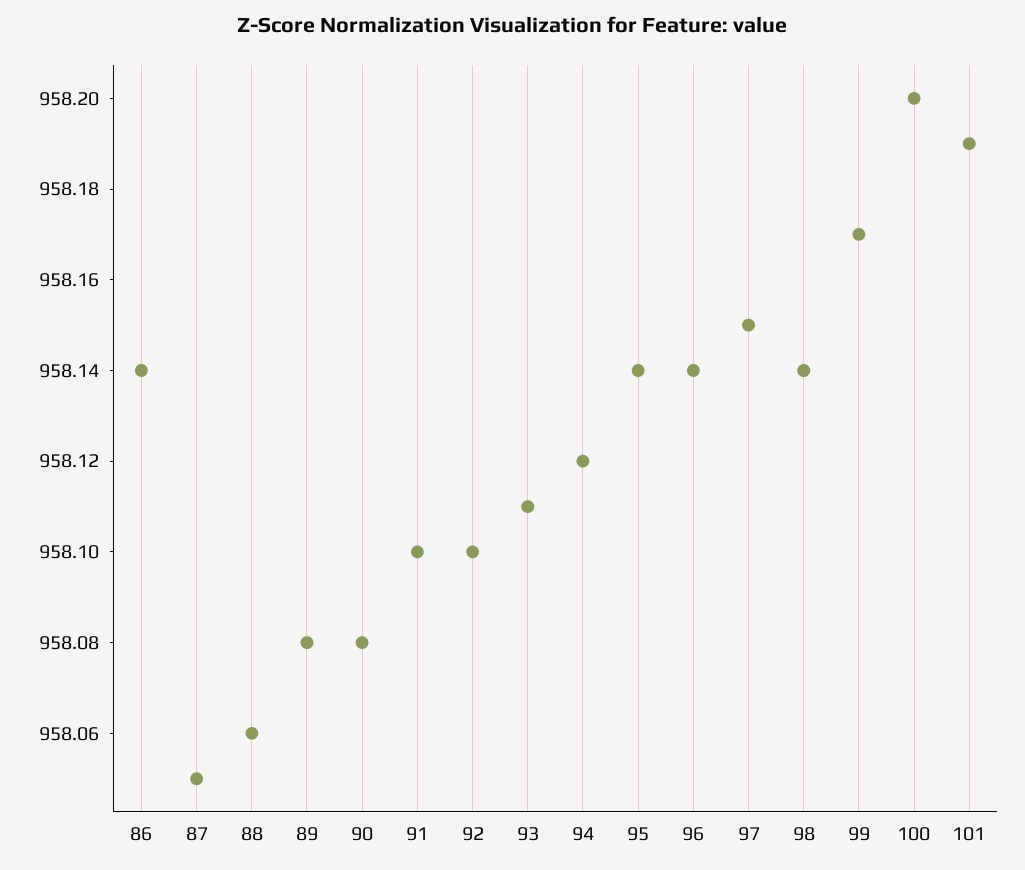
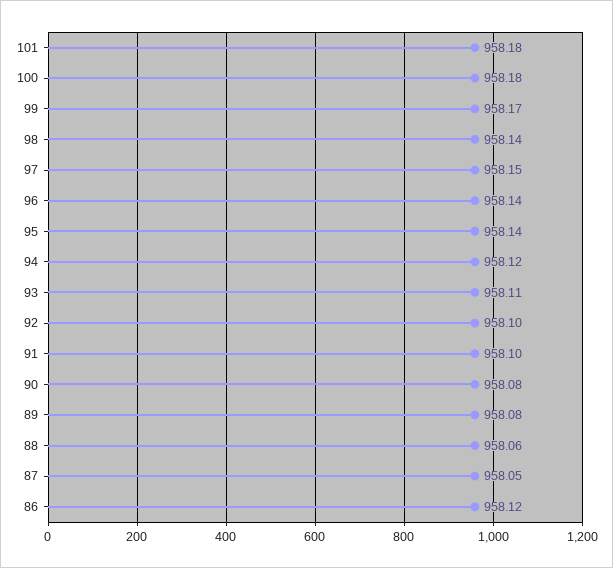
86: 958.14 -> 958.12
100: 958.2 -> 958.18
101: 958.19 -> 958.18

